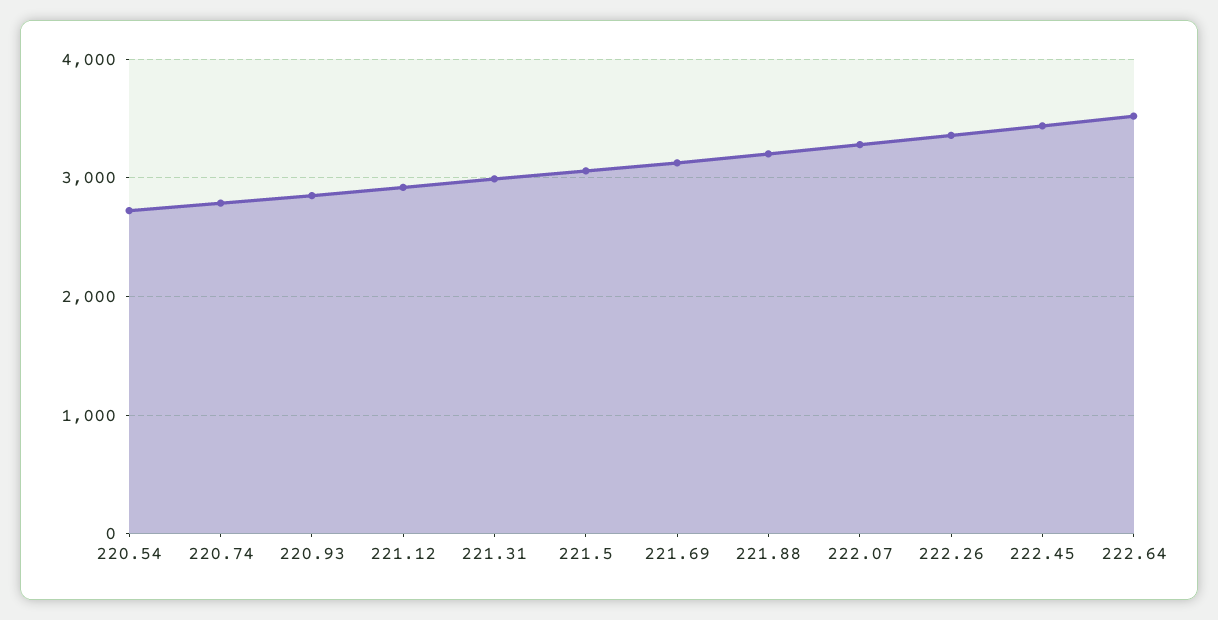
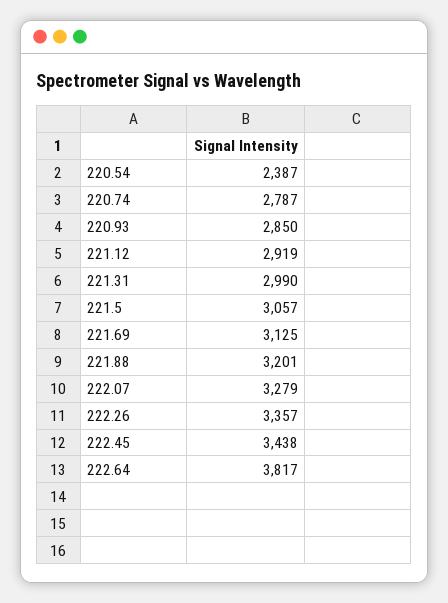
220.54: 2700 -> 2387
222.64: 3500 -> 3817

